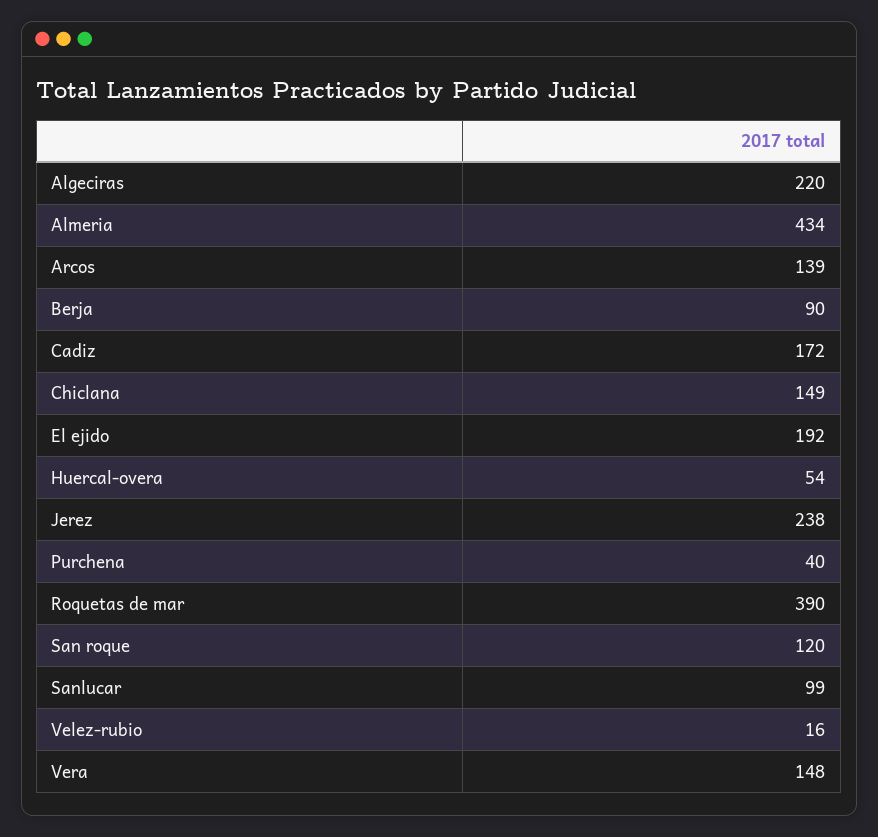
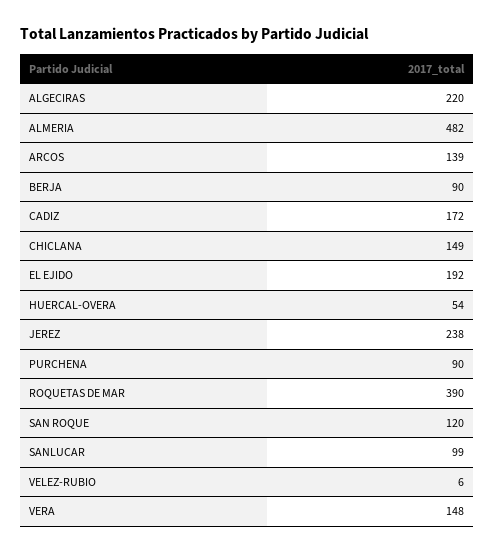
Almeria: 434 -> 482
Purchena: 40 -> 90
Velez-rubio: 16 -> 6

